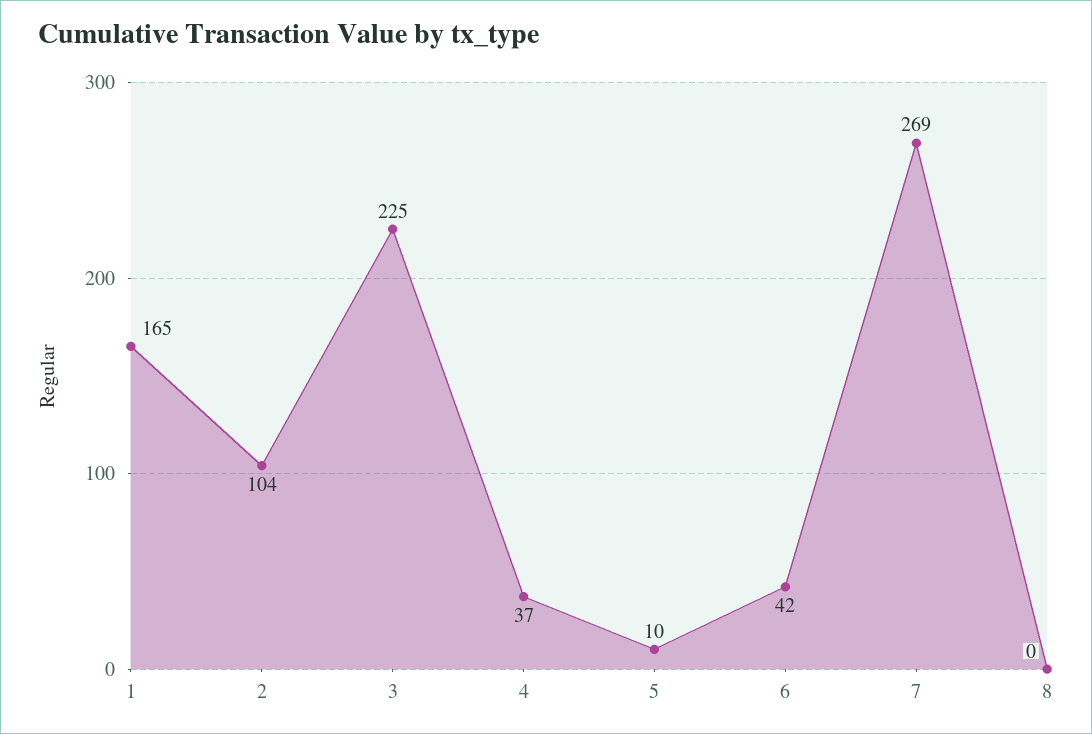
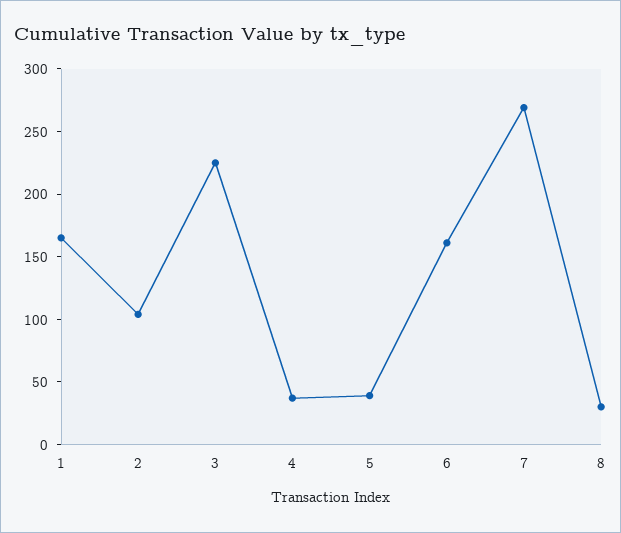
5: 10 -> 40
6: 42 -> 160
8: 0 -> 30

